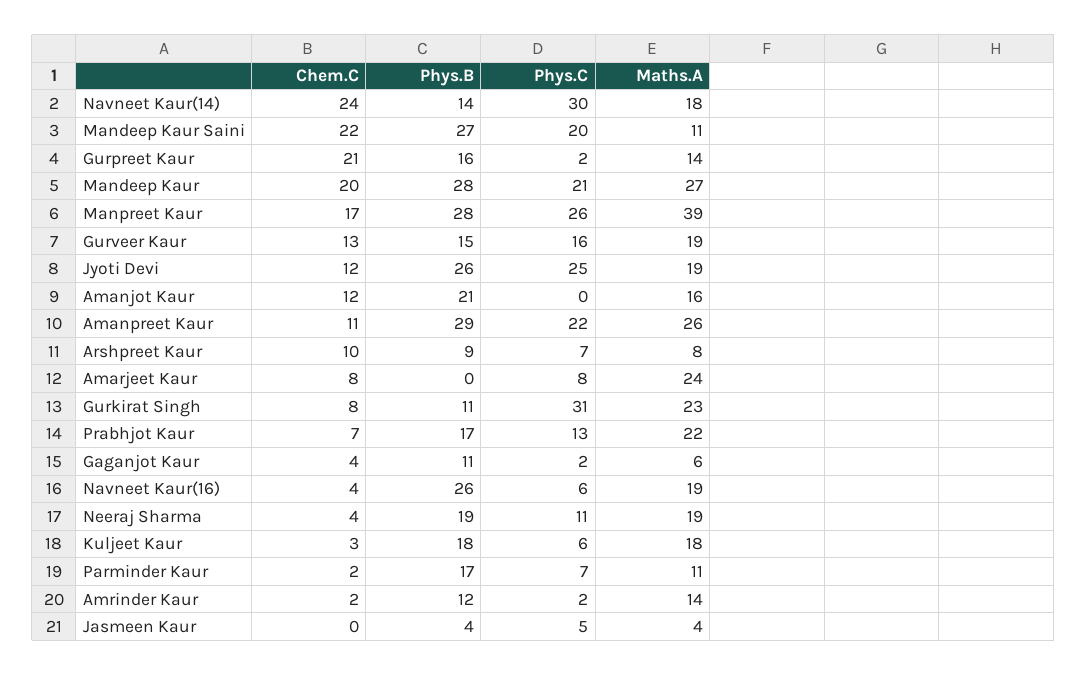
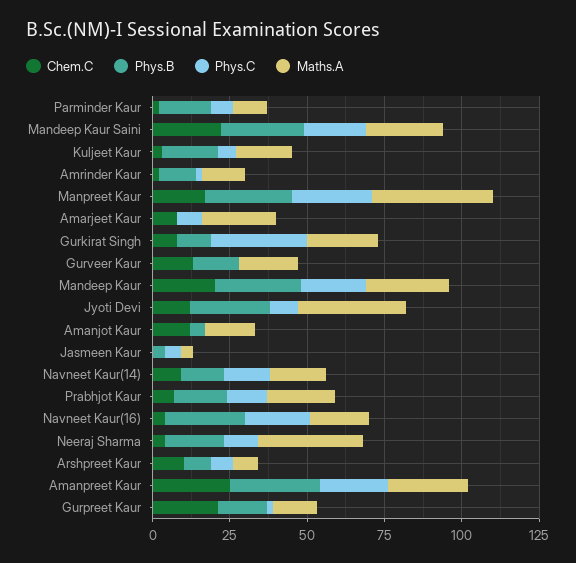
Chem.C, Navneet Kaur(14): 24 -> 10
Phys.C, Navneet Kaur(14): 30 -> 15
Maths.A, Mandeep Kaur Saini: 11 -> 25
Phys.C, Gurveer Kaur: 16 -> 0
Phys.C, Jyoti Devi: 25 -> 10
Maths.A, Jyoti Devi: 19 -> 35
Phys.B, Amanjot Kaur: 21 -> 5
Chem.C, Amanpreet Kaur: 11 -> 25
Chem.C, Gaganjot Kaur: 4 -> none
Phys.B, Gaganjot Kaur: 11 -> none
Phys.C, Gaganjot Kaur: 2 -> none
Maths.A, Gaganjot Kaur: 6 -> none
Phys.C, Navneet Kaur(16): 6 -> 20
Maths.A, Neeraj Sharma: 19 -> 35

